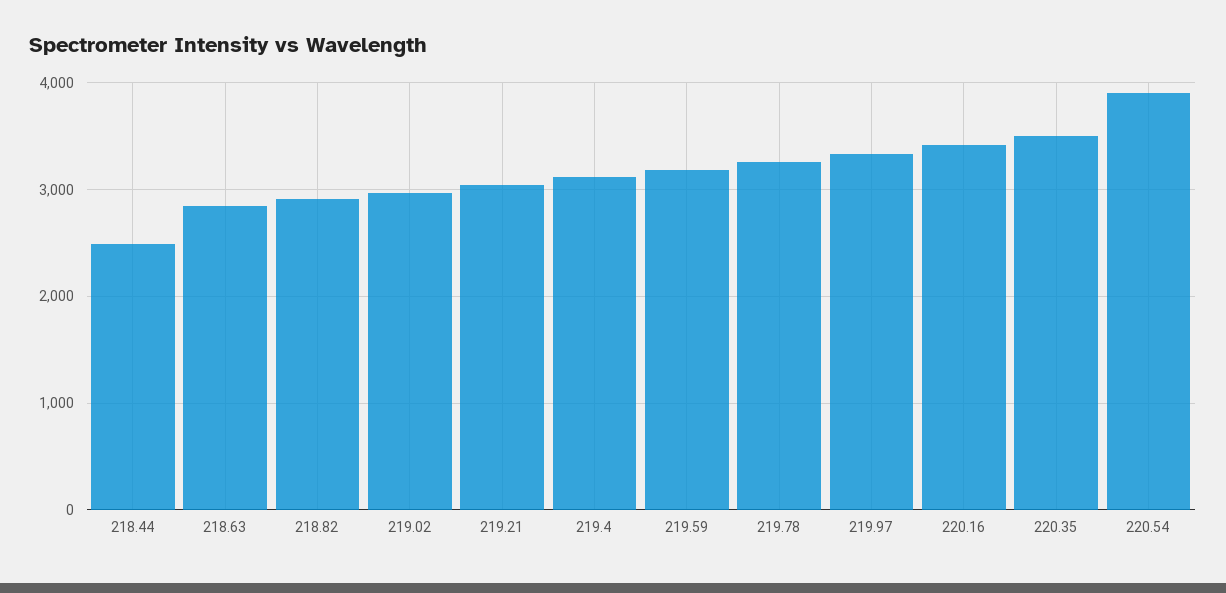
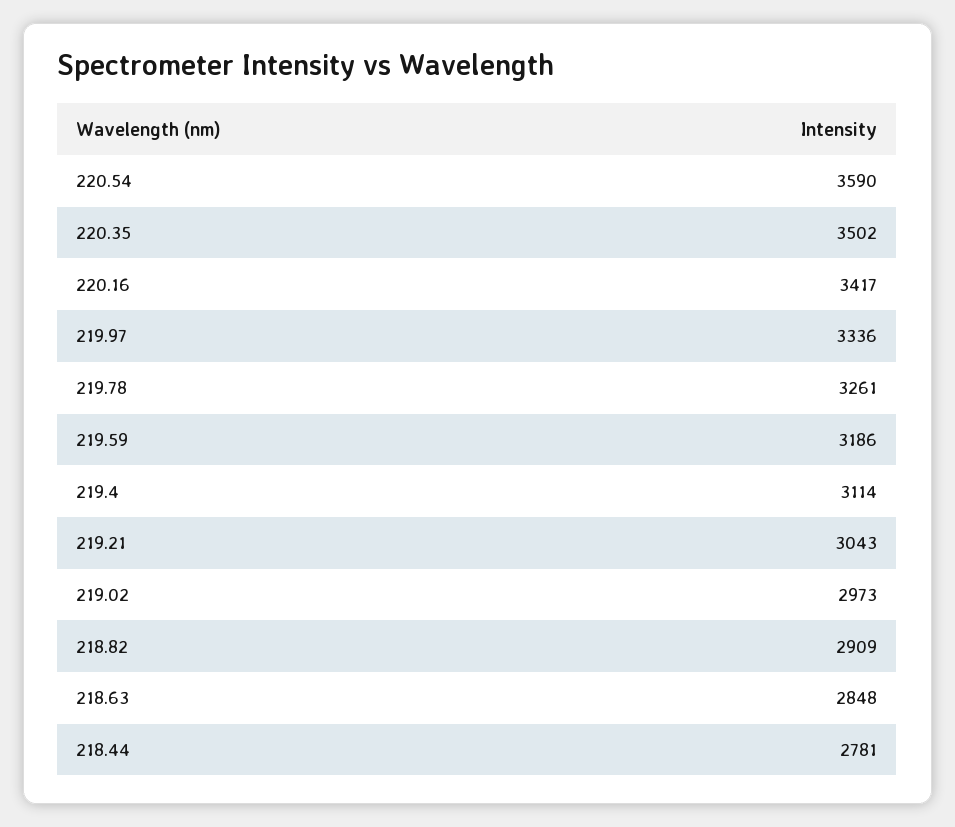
218.44: 2500 -> 2781
220.54: 3900 -> 3590

